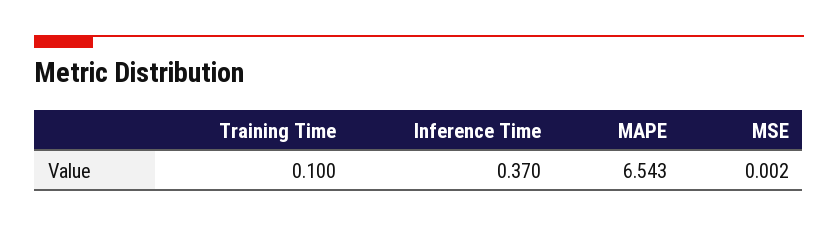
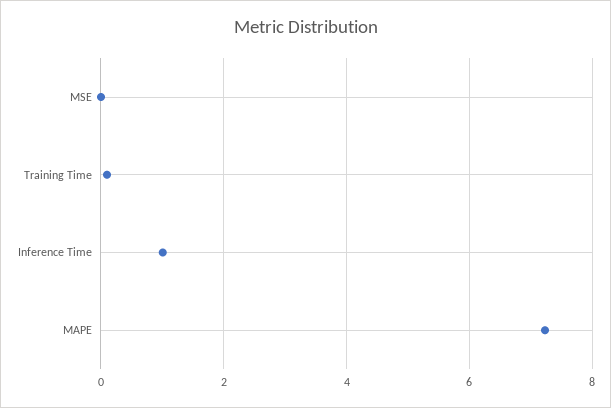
Inference Time: 0.37 -> 1
MAPE: 6.543 -> 7.2

